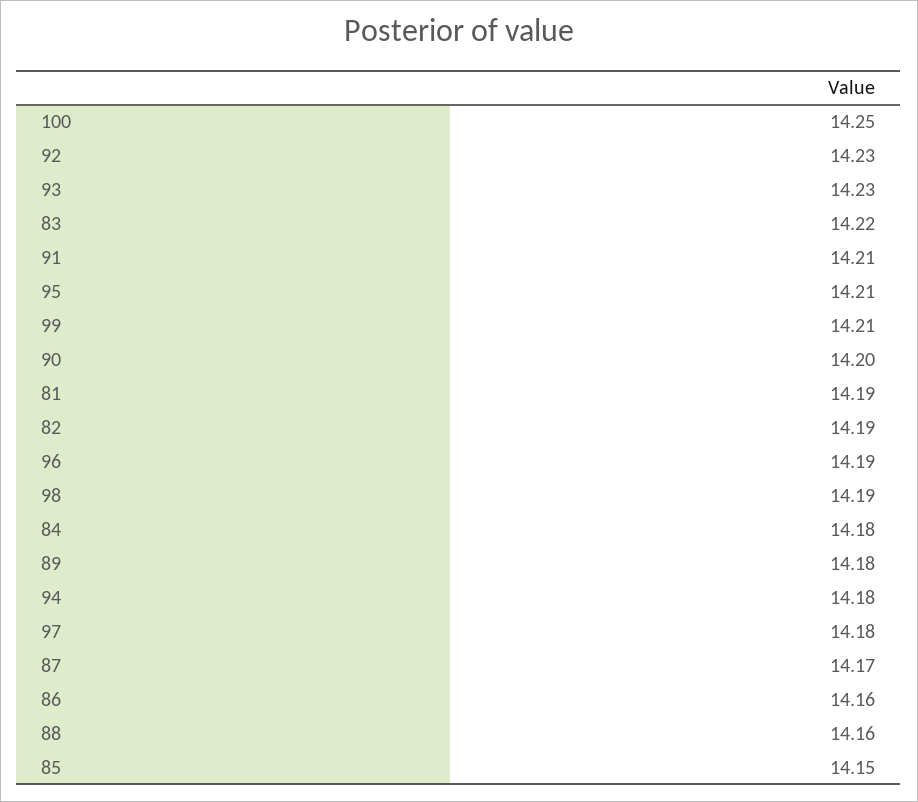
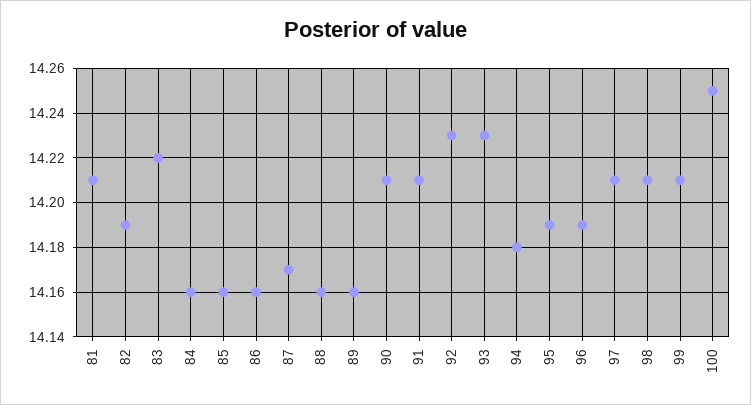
95: 14.21 -> 14.19
90: 14.2 -> 14.21
81: 14.19 -> 14.21
98: 14.19 -> 14.21
84: 14.18 -> 14.16
89: 14.18 -> 14.16
97: 14.18 -> 14.21
85: 14.15 -> 14.16

